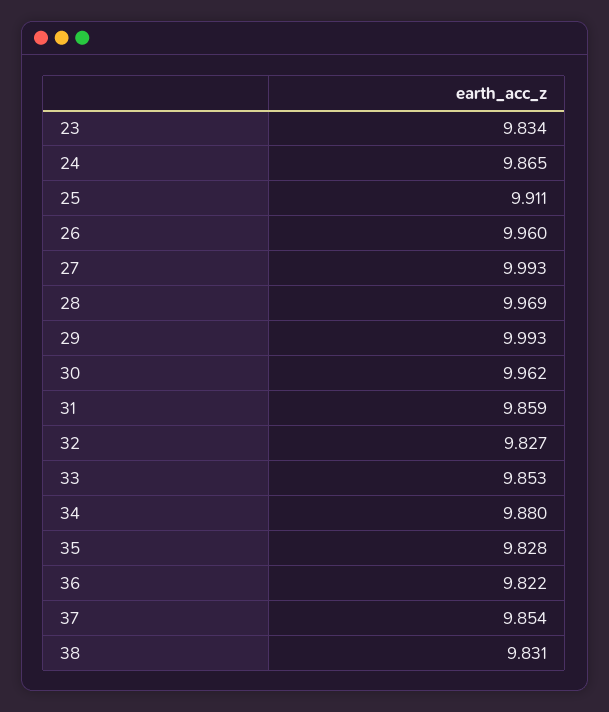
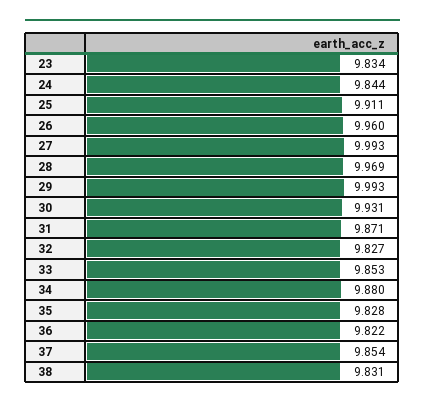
24: 9.865 -> 9.844
30: 9.962 -> 9.931
31: 9.859 -> 9.871

